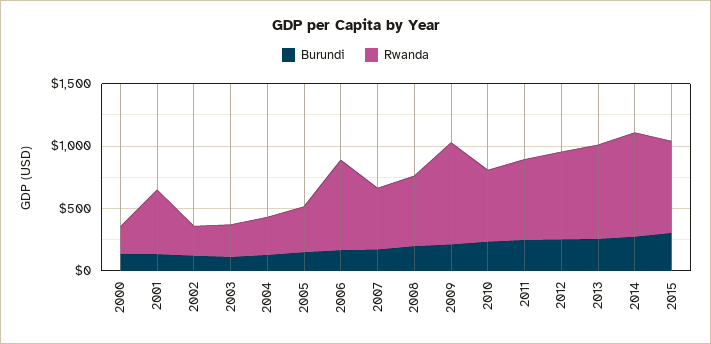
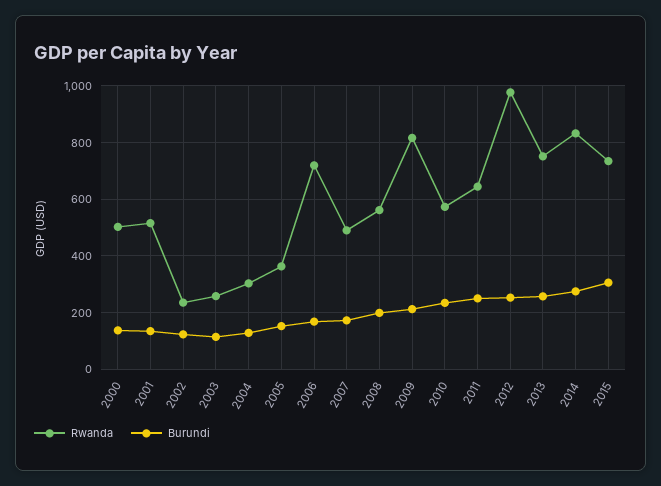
Rwanda, 2000: 200 -> 500
Rwanda, 2012: 700 -> 975

